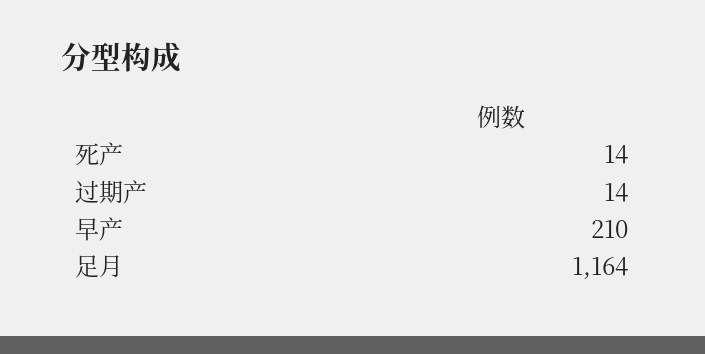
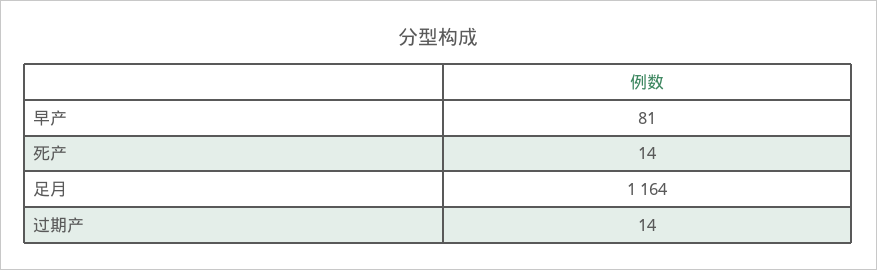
早产: 210 -> 81

